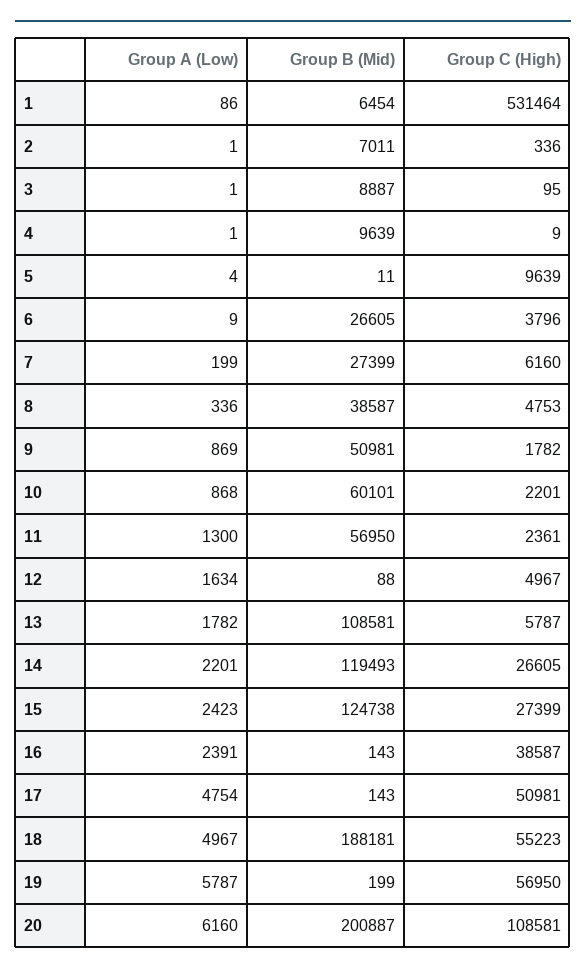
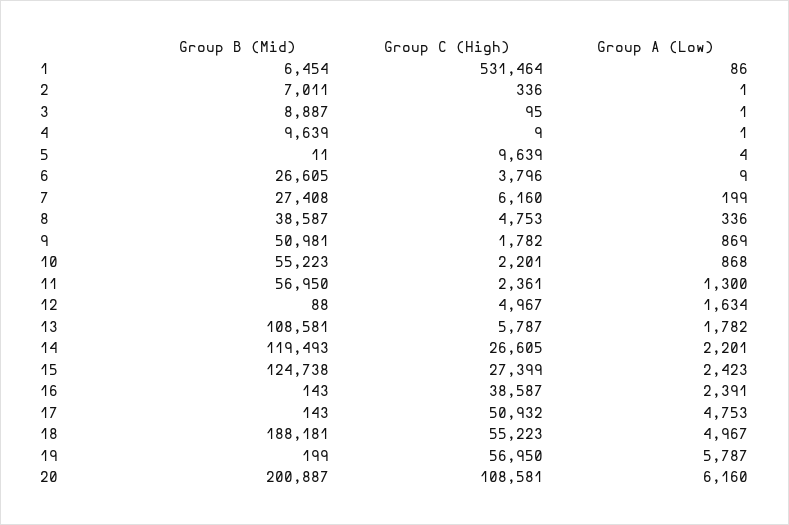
Group B (Mid), 7: 27399 -> 27408
Group B (Mid), 10: 60101 -> 55223
Group A (Low), 17: 4754 -> 4753
Group C (High), 17: 50981 -> 50932

